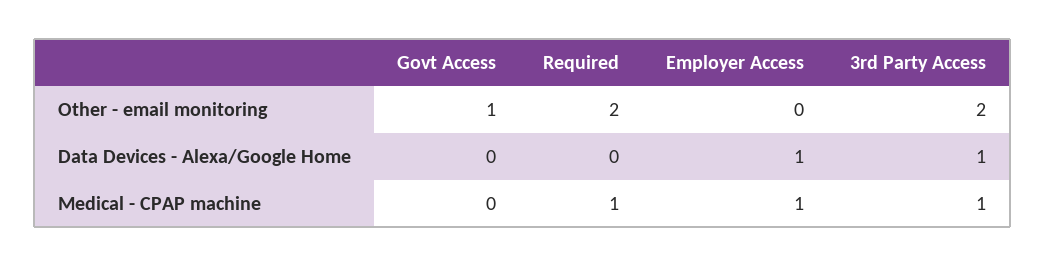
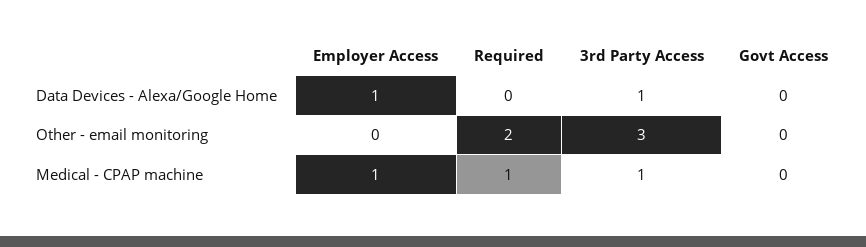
Govt Access, Other - email monitoring: 1 -> 0
3rd Party Access, Other - email monitoring: 2 -> 3

